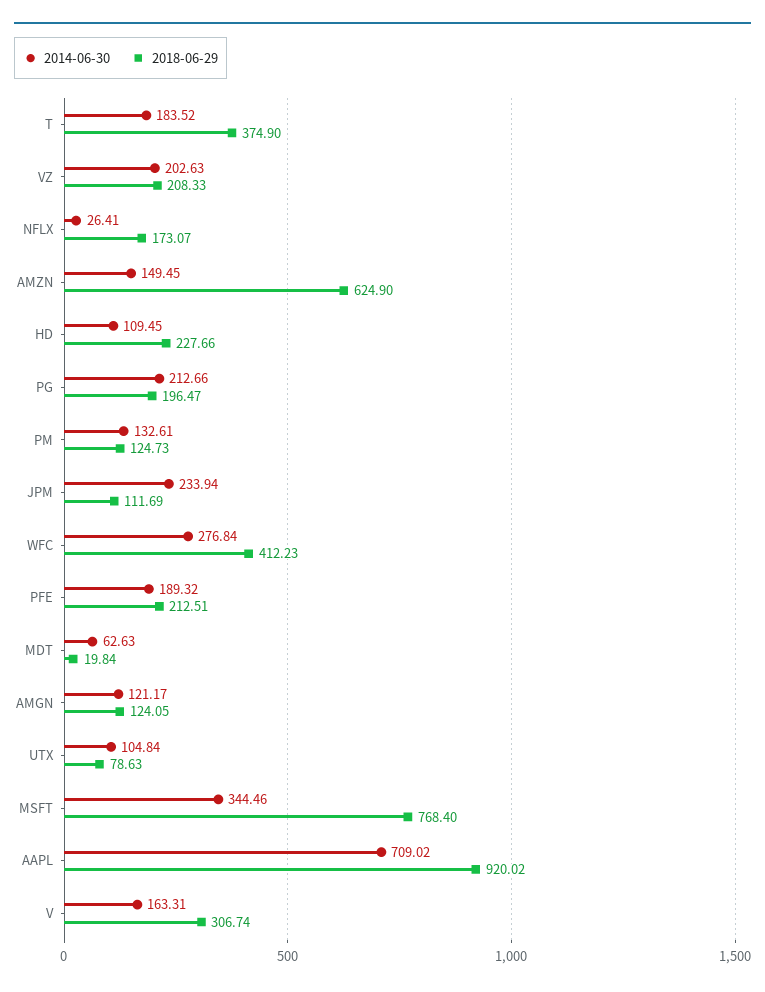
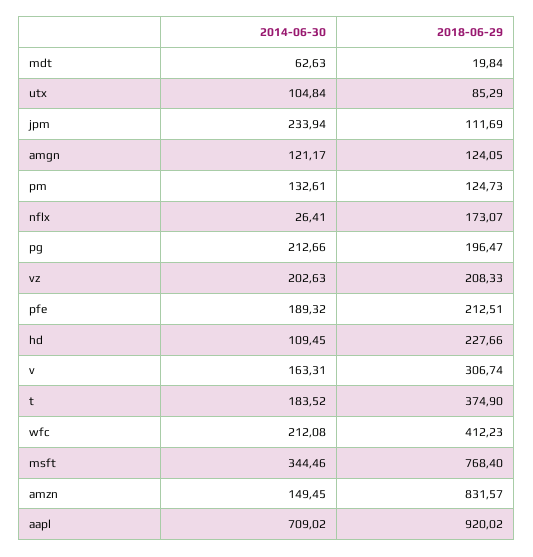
2018-06-29, AMZN: 624.9 -> 831.57
2014-06-30, WFC: 276.84 -> 212.08
2018-06-29, UTX: 78.63 -> 85.29

